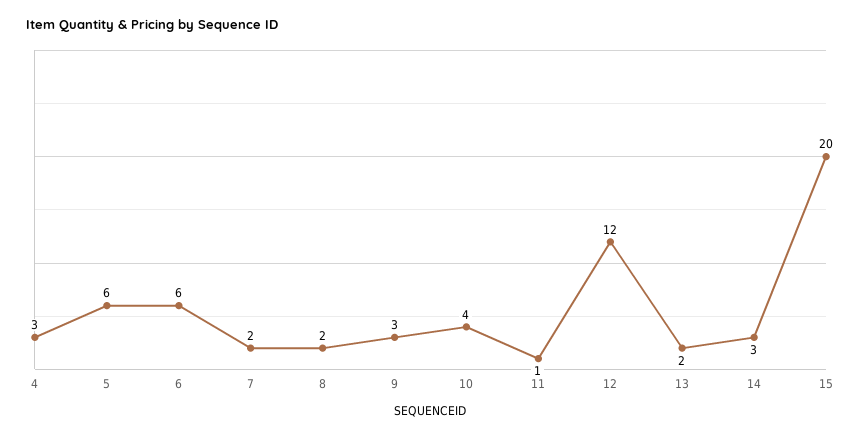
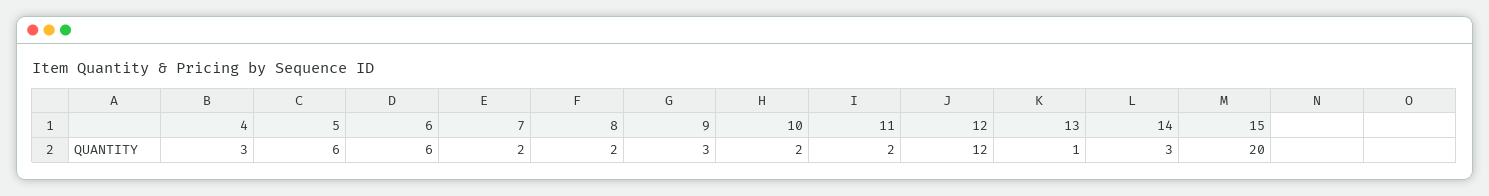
10: 4 -> 2
11: 1 -> 2
13: 2 -> 1

